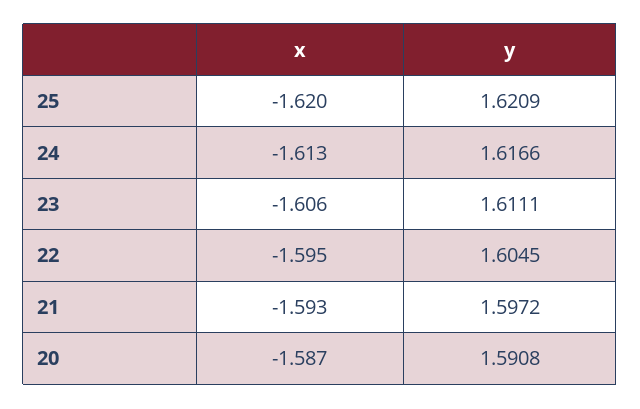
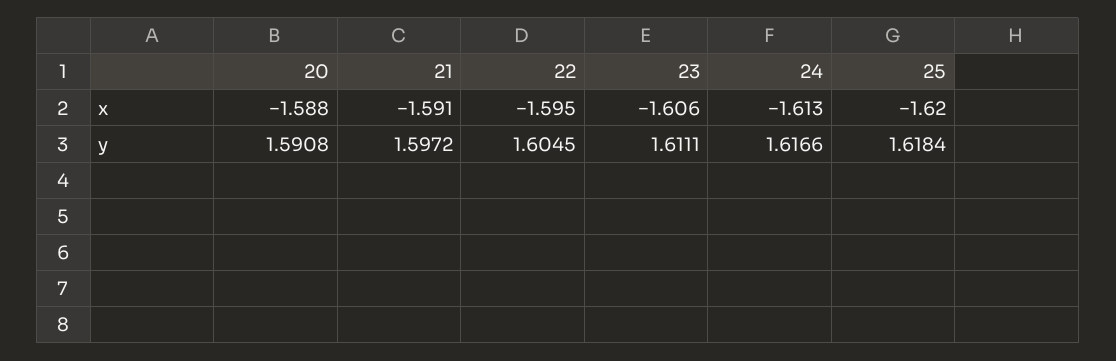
y, 25: 1.6209 -> 1.6184
x, 21: -1.593 -> -1.591
x, 20: -1.587 -> -1.588

